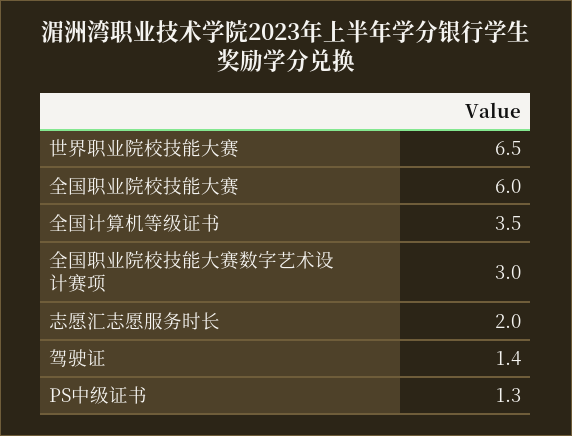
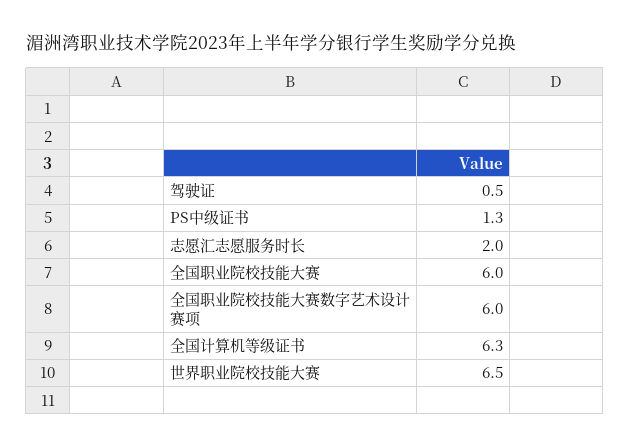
全国计算机等级证书: 3.5 -> 6.3
全国职业院校技能大赛数字艺术设计赛项: 3 -> 6
驾驶证: 1.4 -> 0.5

